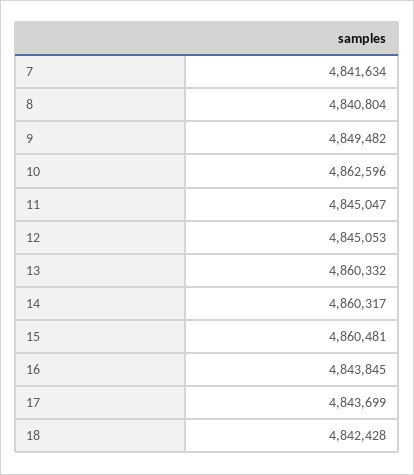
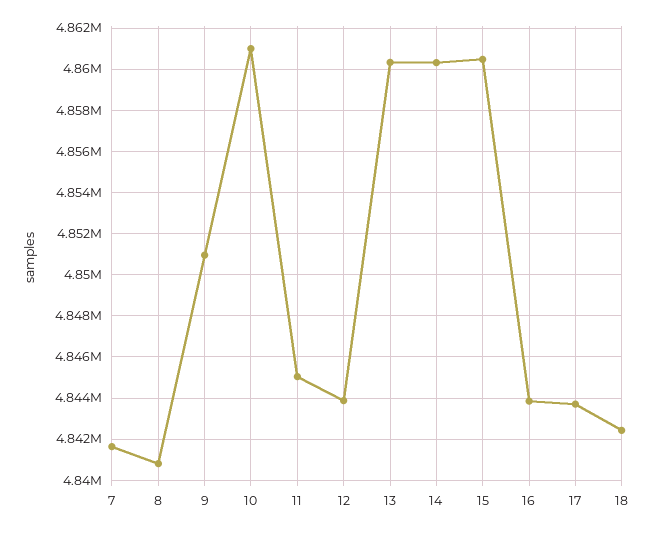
9: 4849482 -> 4851000
10: 4862596 -> 4861000
12: 4845053 -> 4844000

